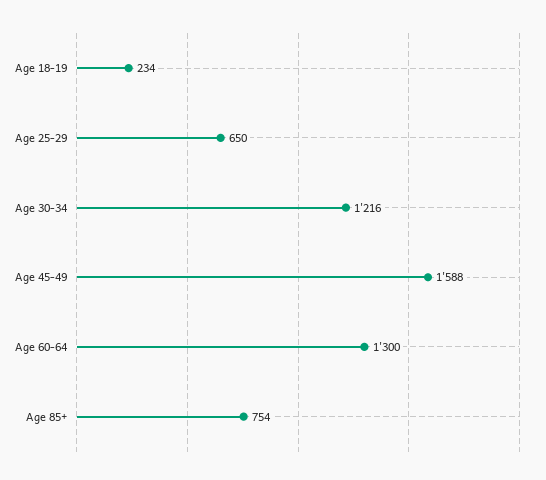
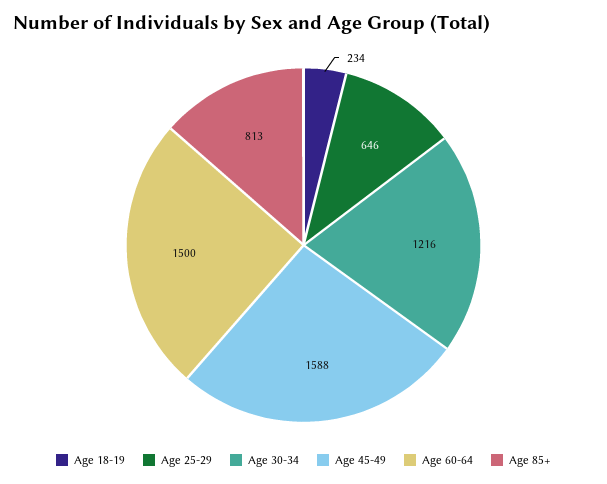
Age 25-29: 650 -> 646
Age 60-64: 1300 -> 1500
Age 85+: 754 -> 813

